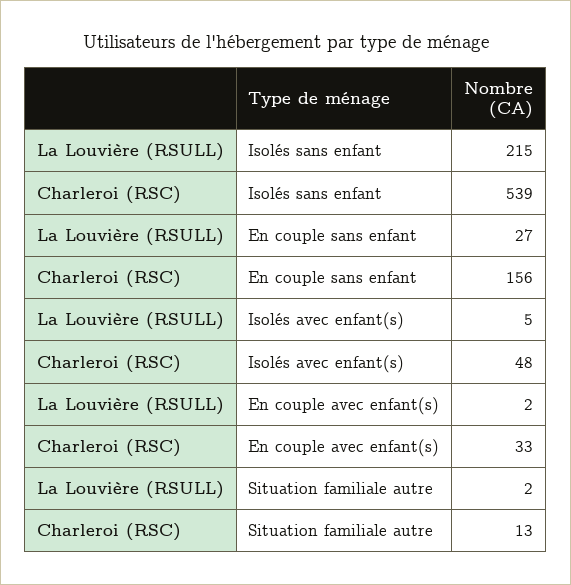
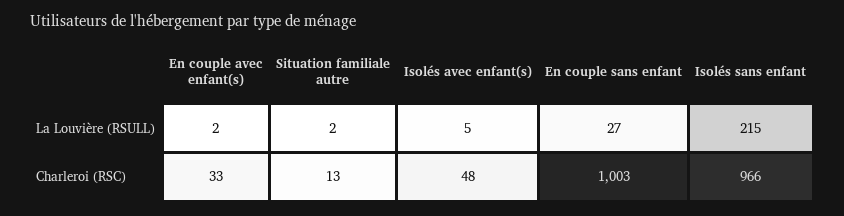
Charleroi (RSC), Isolés sans enfant: 539 -> 966
Charleroi (RSC), En couple sans enfant: 156 -> 1003

